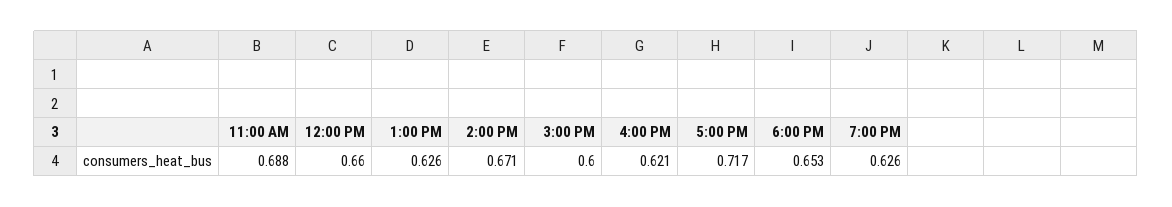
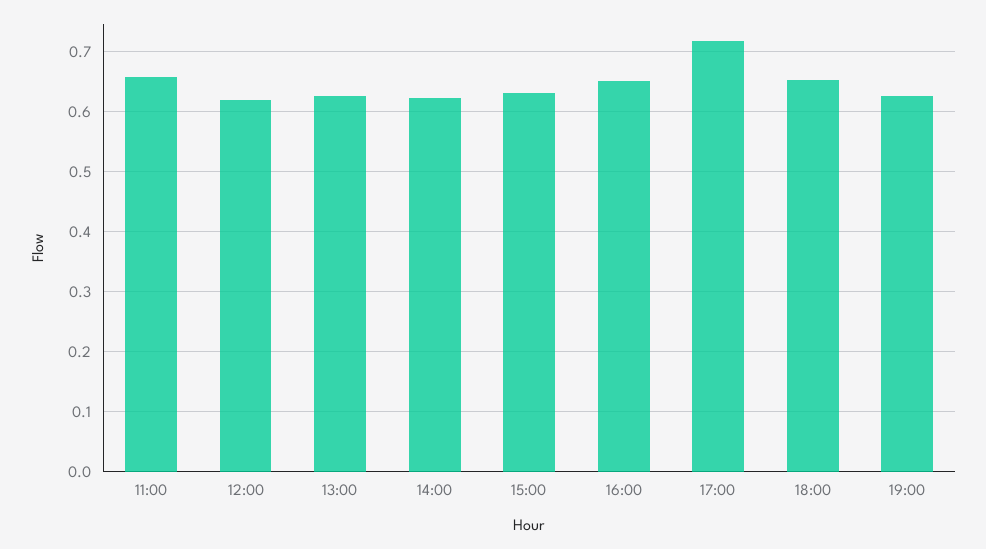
11:00 AM: 0.688 -> 0.66
12:00 PM: 0.66 -> 0.62
2:00 PM: 0.671 -> 0.62
3:00 PM: 0.6 -> 0.63
4:00 PM: 0.621 -> 0.65

